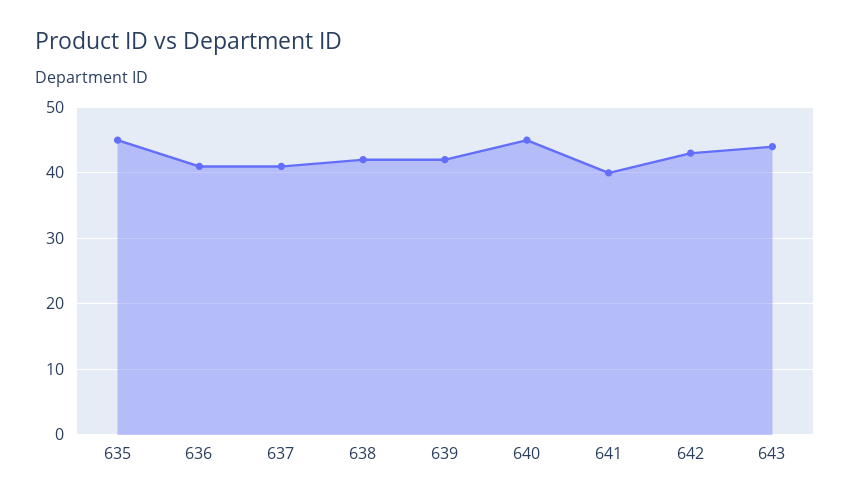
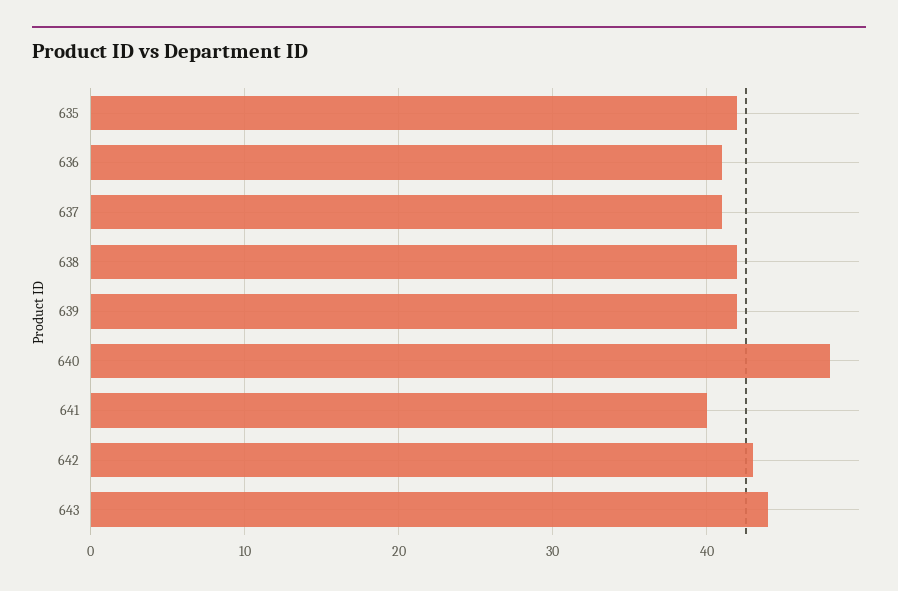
635: 45 -> 42
640: 45 -> 48

